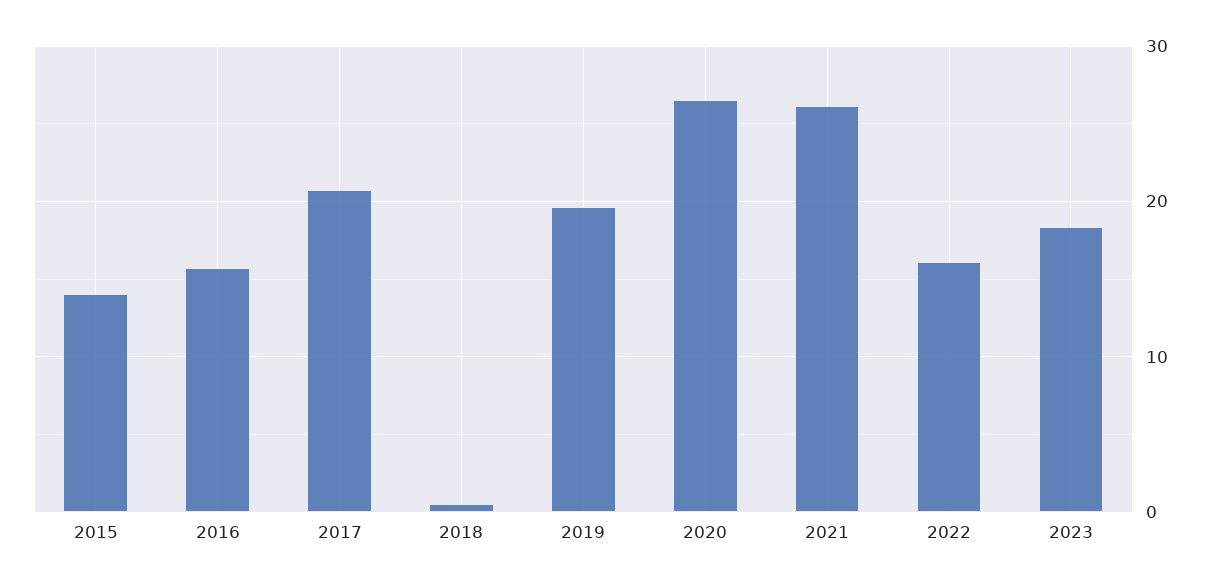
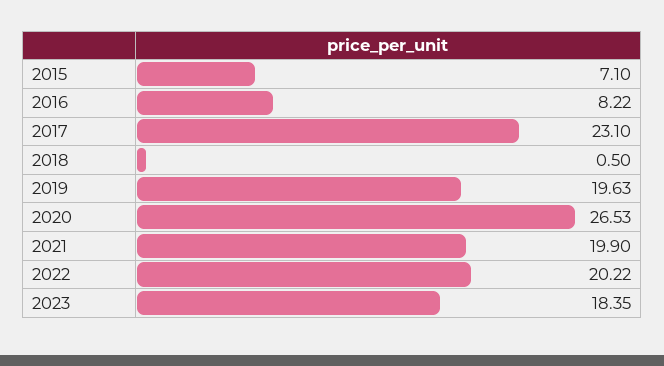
2015: 14 -> 7.1
2016: 16 -> 8.22
2017: 21 -> 23.1
2021: 26 -> 19.9
2022: 16 -> 20.22

